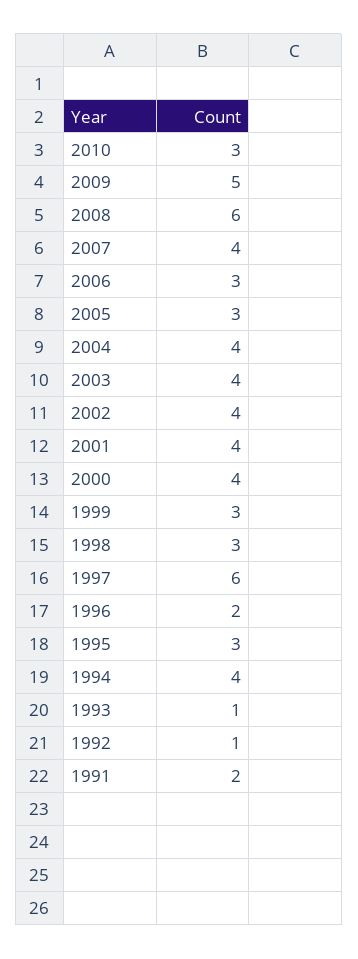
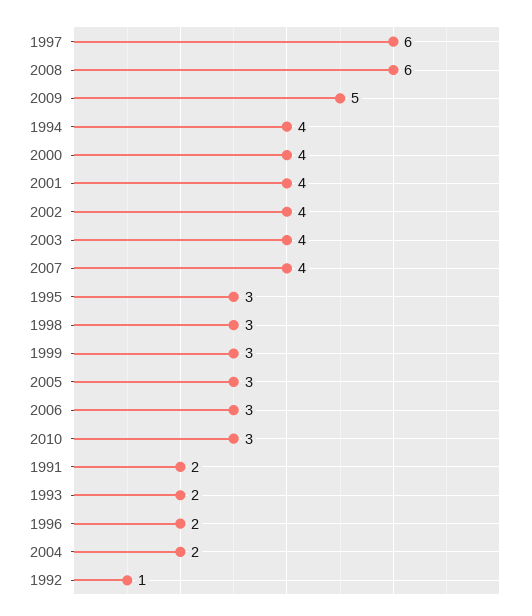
2004: 4 -> 2
1993: 1 -> 2

